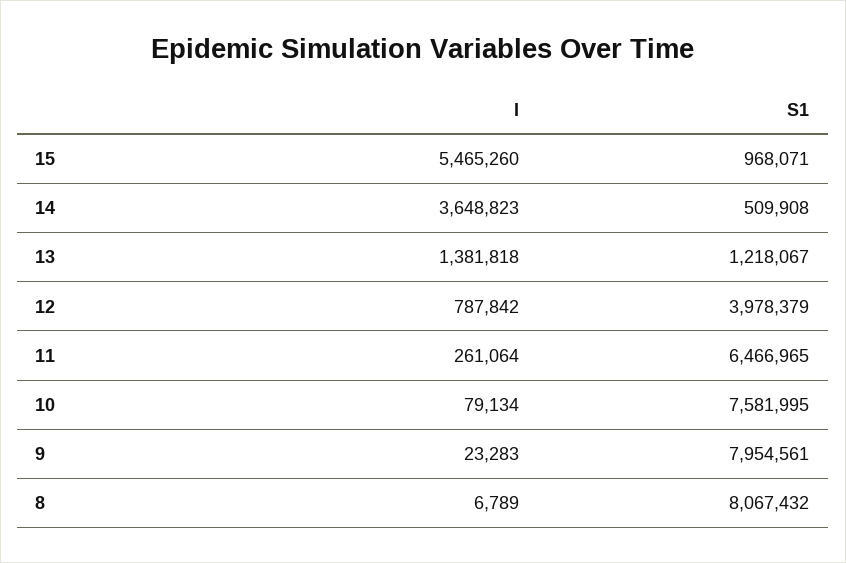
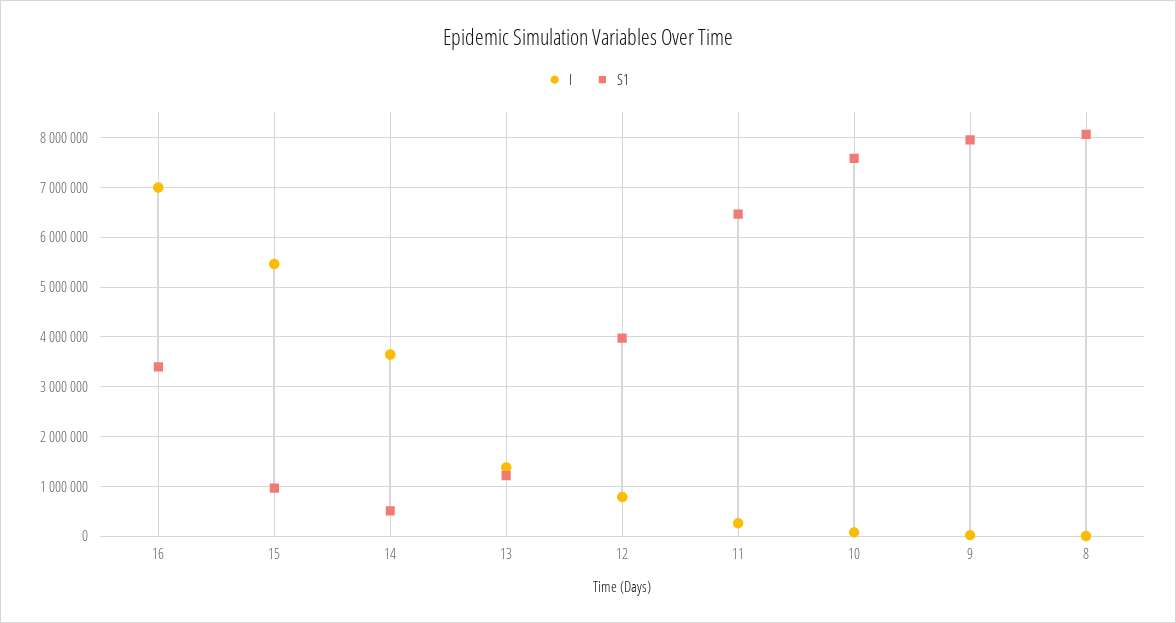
I, 16: none -> 7000000
S1, 16: none -> 3400000

